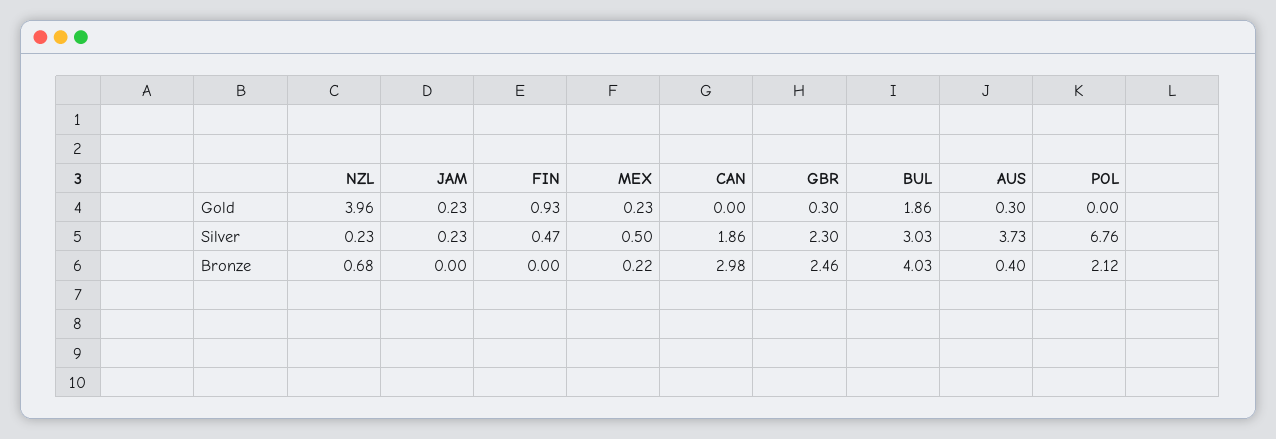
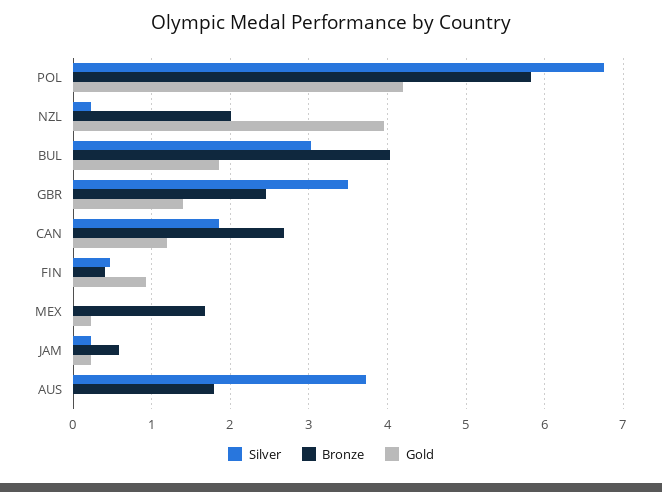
Gold, CAN: 0 -> 1.2
Gold, GBR: 0.3 -> 1.4
Gold, AUS: 0.3 -> 0
Gold, POL: 0 -> 4.2
Silver, MEX: 0.5 -> 0
Silver, GBR: 2.3 -> 3.5
Bronze, NZL: 0.68 -> 2
Bronze, JAM: 0 -> 0.6
Bronze, FIN: 0 -> 0.4
Bronze, MEX: 0.22 -> 1.7
Bronze, CAN: 2.98 -> 2.7
Bronze, AUS: 0.4 -> 1.8
Bronze, POL: 2.12 -> 5.8

